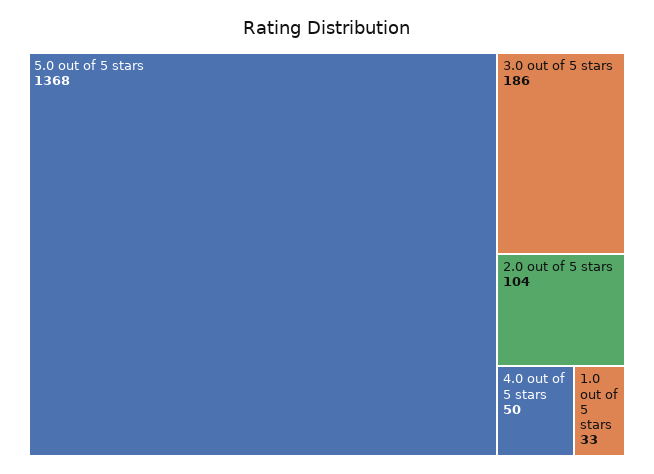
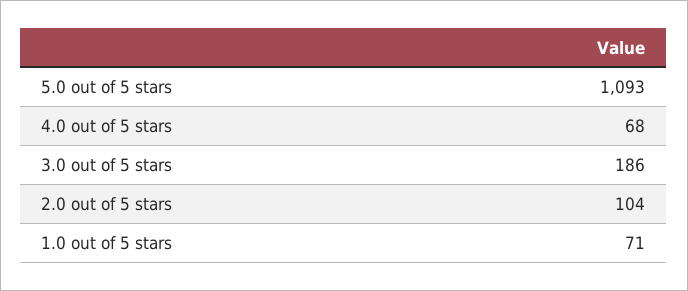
5.0 out of 5 stars: 1368 -> 1093
4.0 out of 5 stars: 50 -> 68
1.0 out of 5 stars: 33 -> 71

